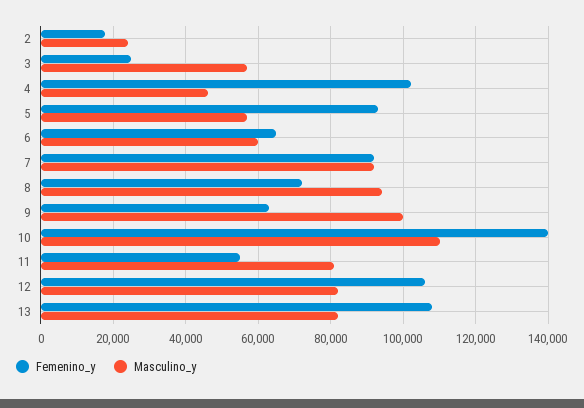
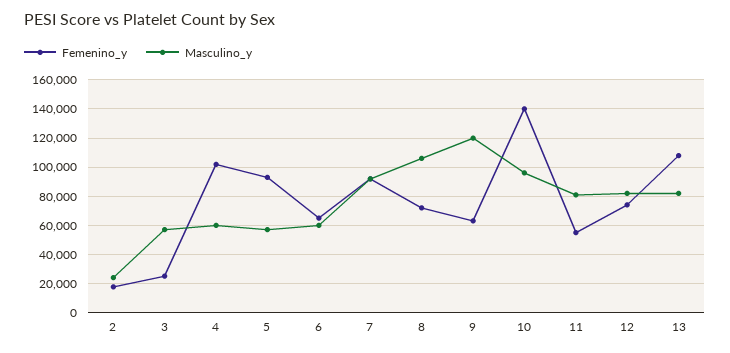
Masculino_y, 4: 46000 -> 60000
Masculino_y, 8: 94000 -> 105000
Masculino_y, 9: 100000 -> 120000
Masculino_y, 10: 110000 -> 95000
Femenino_y, 12: 106000 -> 75000

